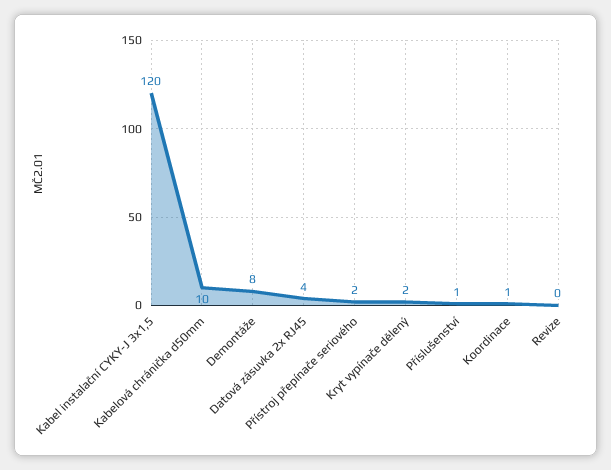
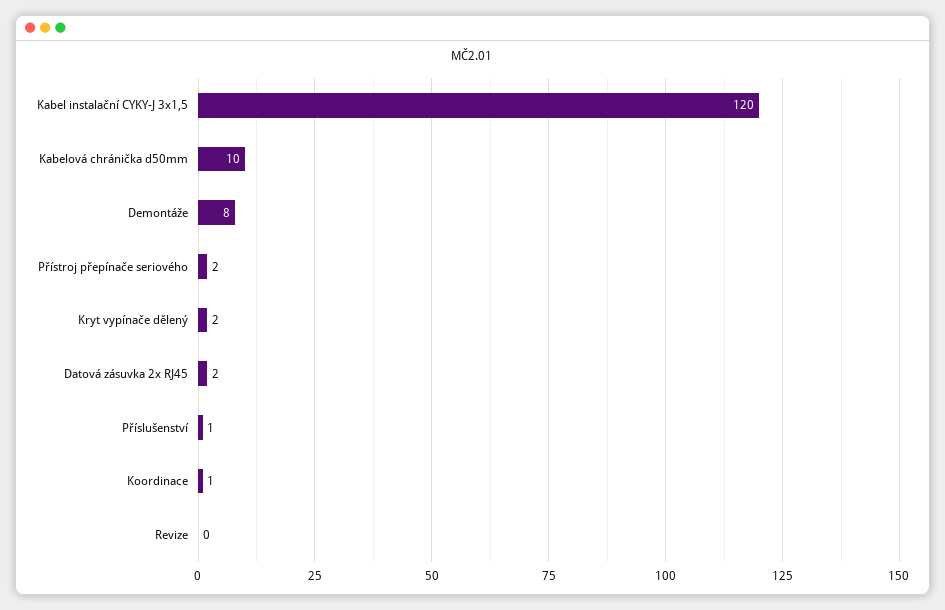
Datová zásuvka 2x RJ45: 4 -> 2

